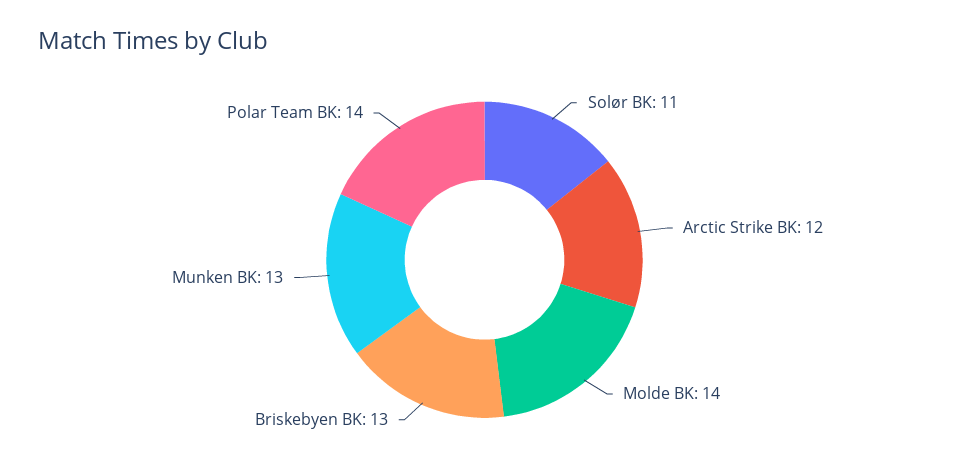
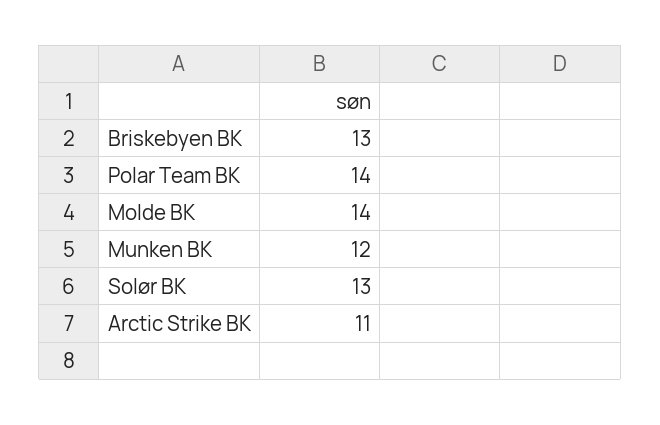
Solør BK: 11 -> 13
Arctic Strike BK: 12 -> 11
Munken BK: 13 -> 12

